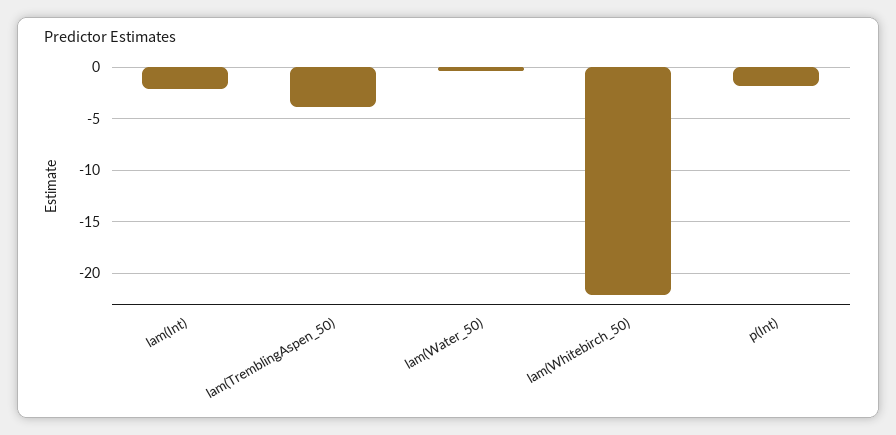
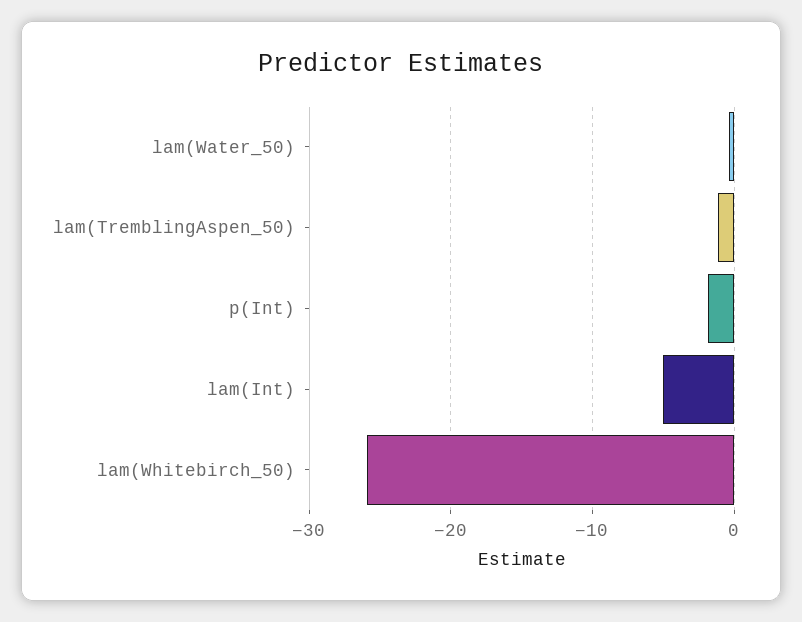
lam(Int): -2 -> -5
lam(TremblingAspen_50): -4 -> -1
lam(Whitebirch_50): -22 -> -26

